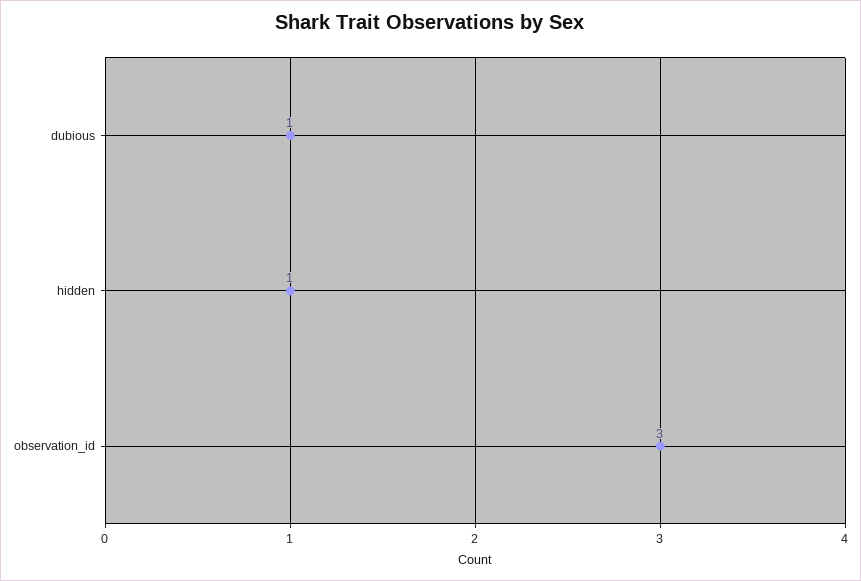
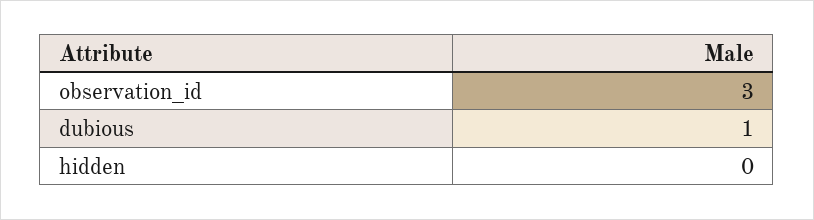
hidden: 1 -> 0

